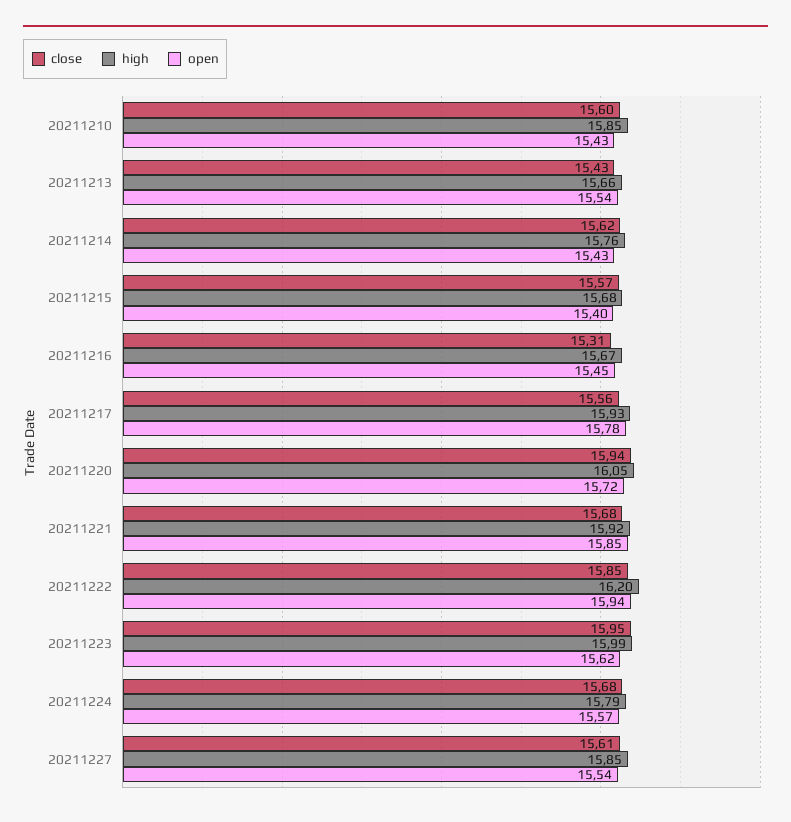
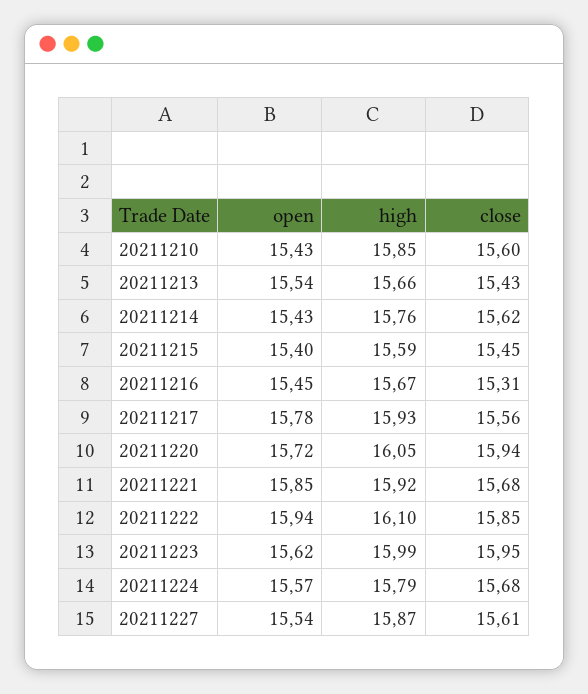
close, 20211215: 15.57 -> 15.45
high, 20211215: 15.68 -> 15.59
high, 20211222: 16.2 -> 16.1
high, 20211227: 15.85 -> 15.87

